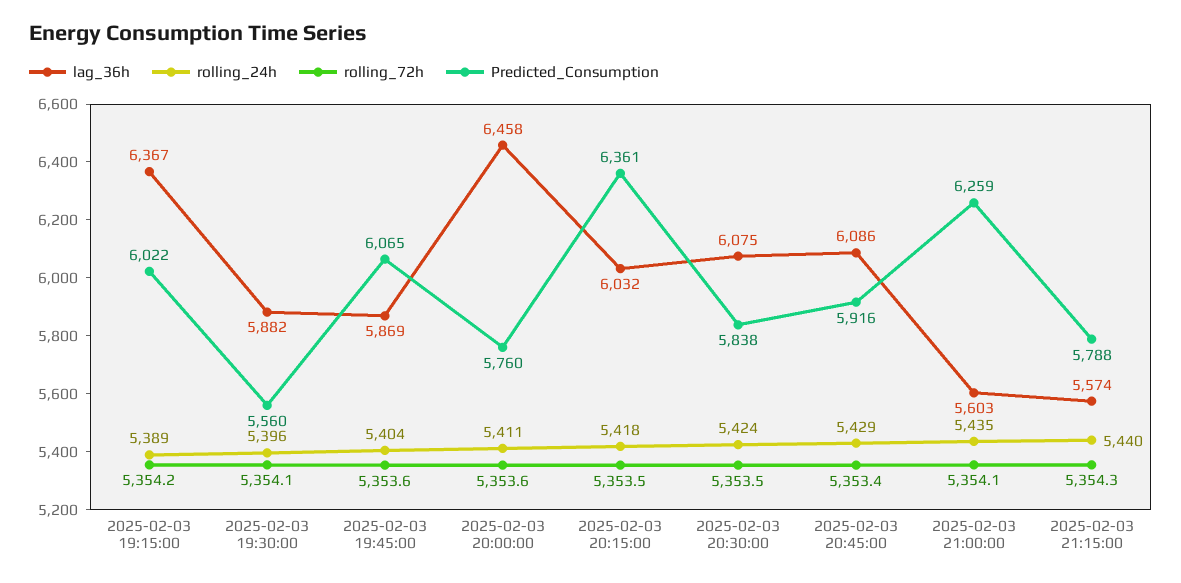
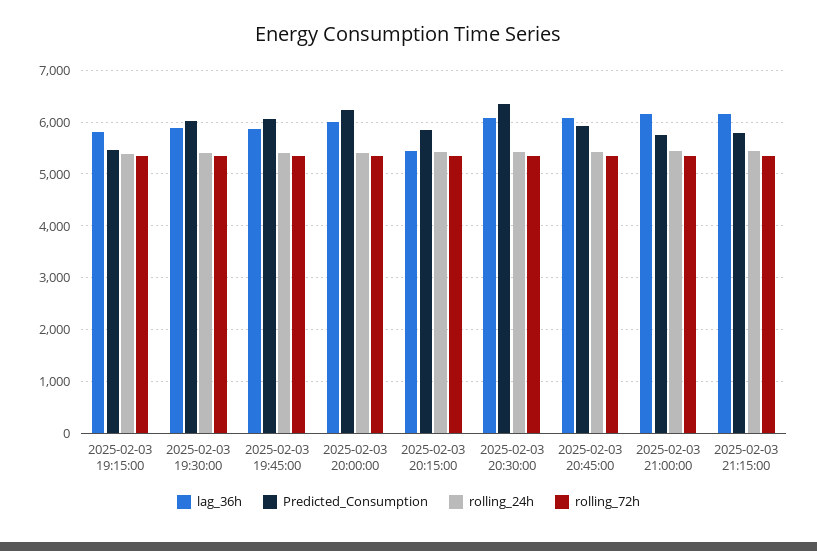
lag_36h, 2025-02-03 19:15:00: 6367 -> 5800
Predicted_Consumption, 2025-02-03 19:15:00: 6022 -> 5400
Predicted_Consumption, 2025-02-03 19:30:00: 5560 -> 6000
lag_36h, 2025-02-03 20:00:00: 6458 -> 6000
Predicted_Consumption, 2025-02-03 20:00:00: 5760 -> 6200
lag_36h, 2025-02-03 20:15:00: 6032 -> 5400
Predicted_Consumption, 2025-02-03 20:15:00: 6361 -> 5800
Predicted_Consumption, 2025-02-03 20:30:00: 5838 -> 6400
lag_36h, 2025-02-03 21:00:00: 5603 -> 6200
Predicted_Consumption, 2025-02-03 21:00:00: 6259 -> 5800
lag_36h, 2025-02-03 21:15:00: 5574 -> 6200

